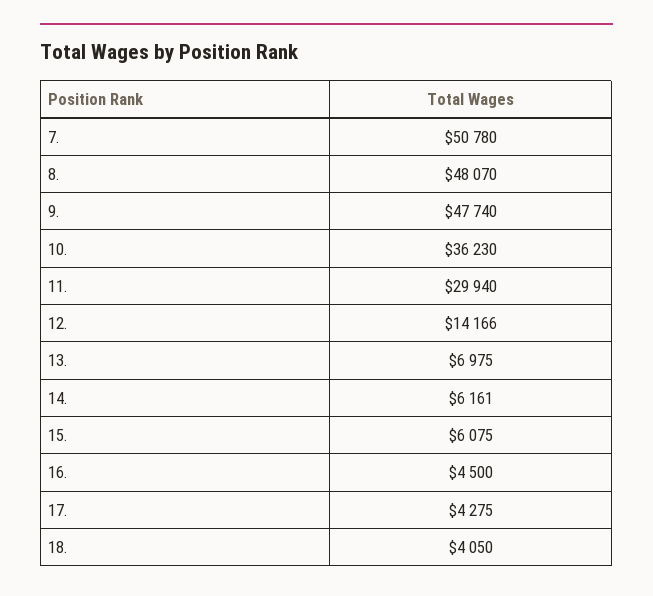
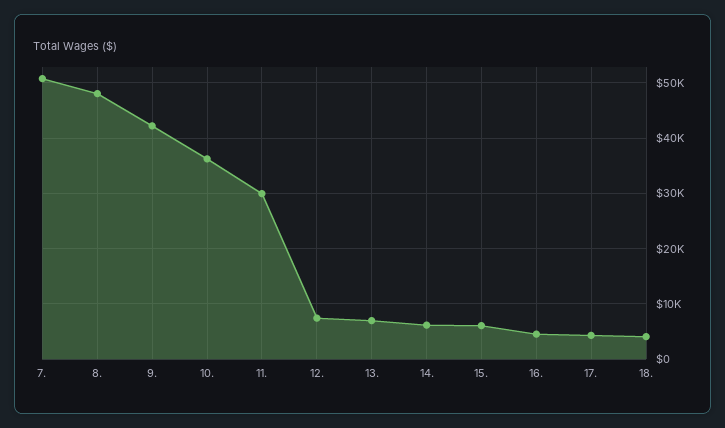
9.: 47740 -> 42000
12.: 14166 -> 8000

